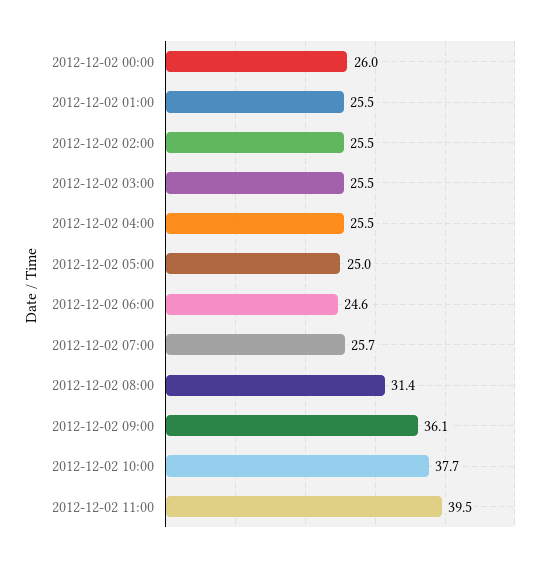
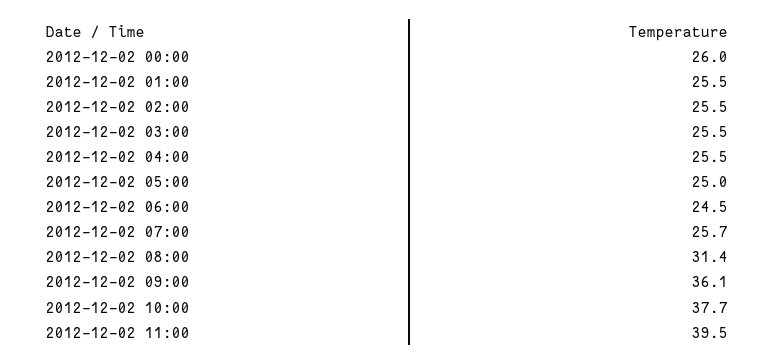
2012-12-02 06:00: 24.6 -> 24.5

